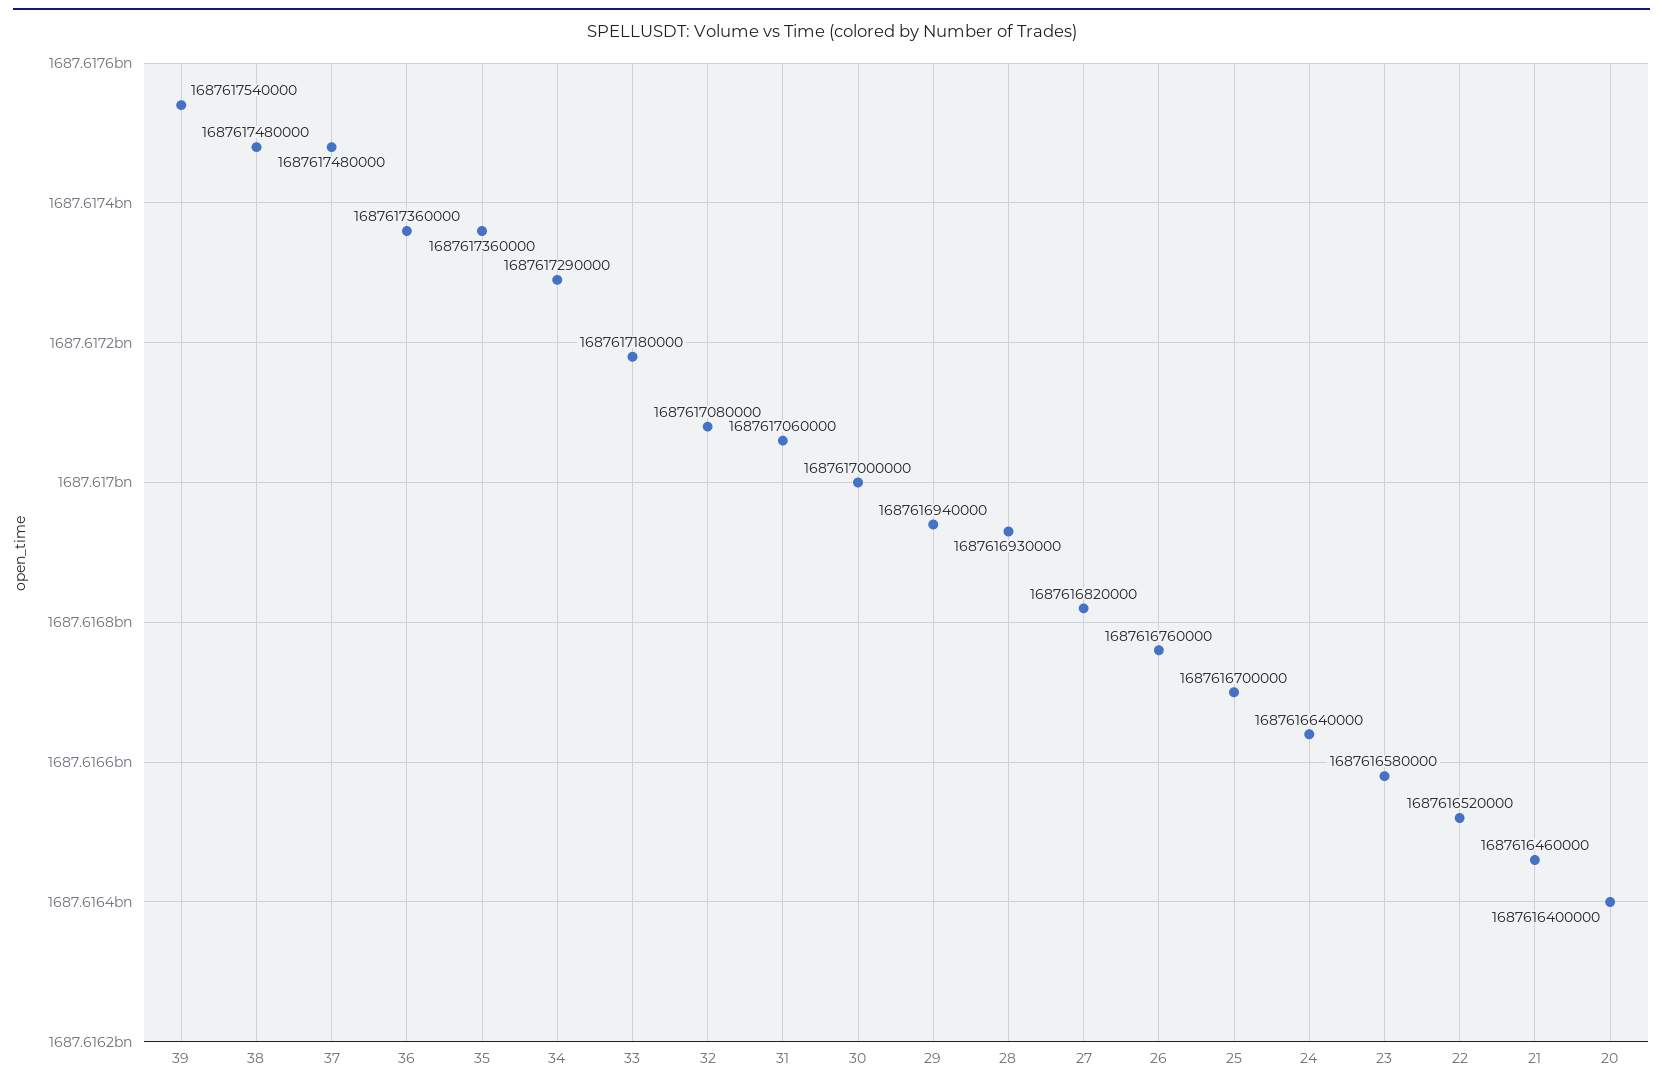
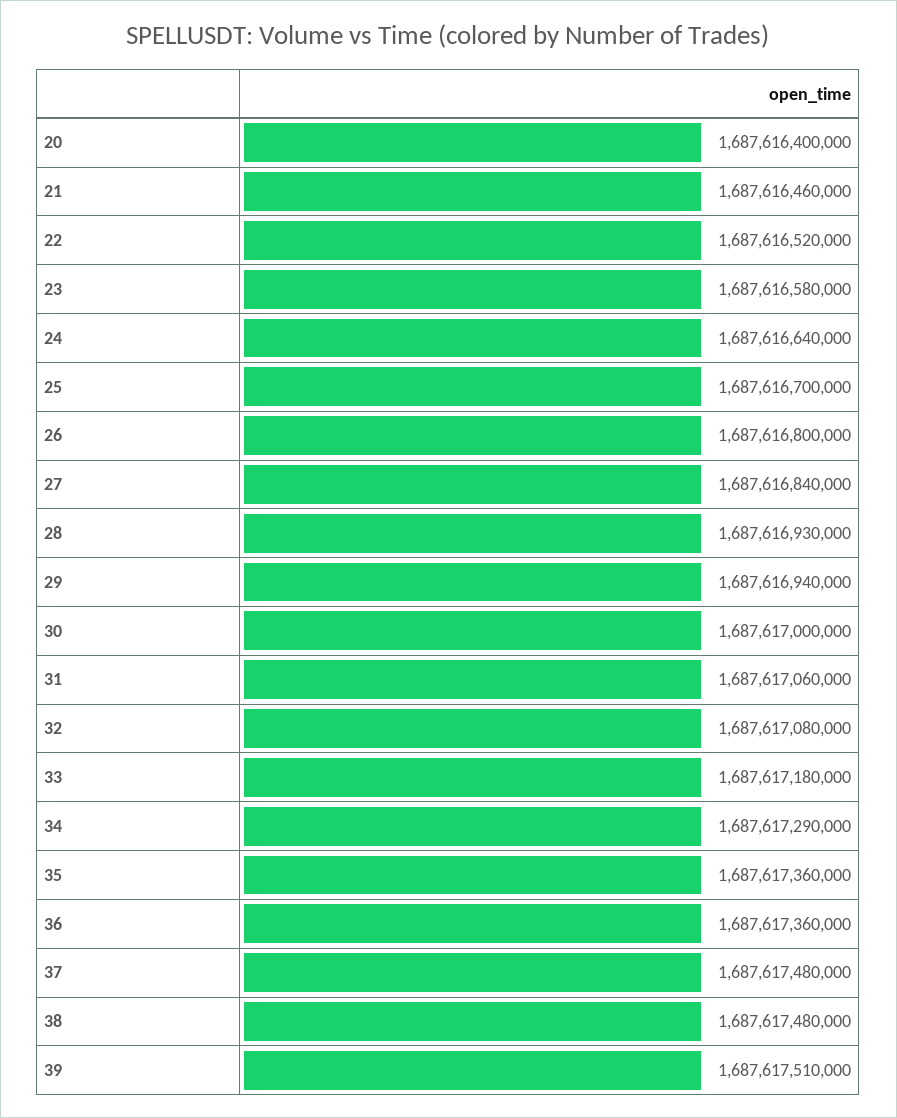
39: 1687617540000 -> 1687617510000
27: 1687616820000 -> 1687616840000
26: 1687616760000 -> 1687616800000

